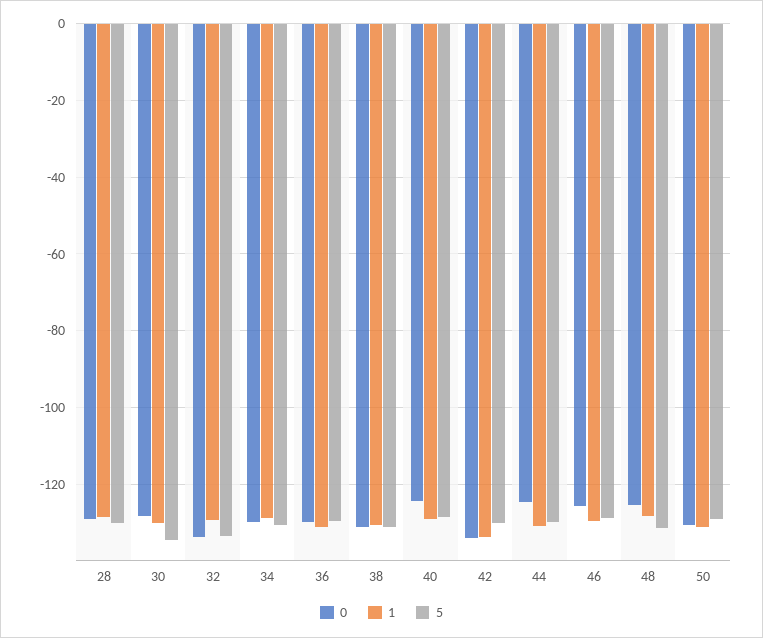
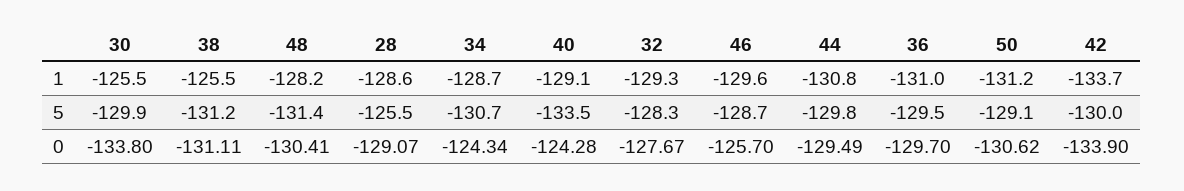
5, 28: -130 -> -125.5
0, 30: -128 -> -133.8
1, 30: -130 -> -125.5
5, 30: -134 -> -129.9
0, 32: -134 -> -127.67
5, 32: -134 -> -128.3
0, 34: -130 -> -124.34
1, 38: -130 -> -125.5
5, 40: -128 -> -133.5
0, 44: -124 -> -129.49
0, 48: -126 -> -130.41

